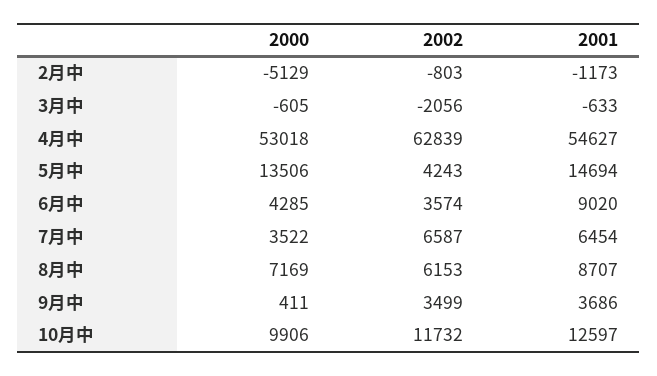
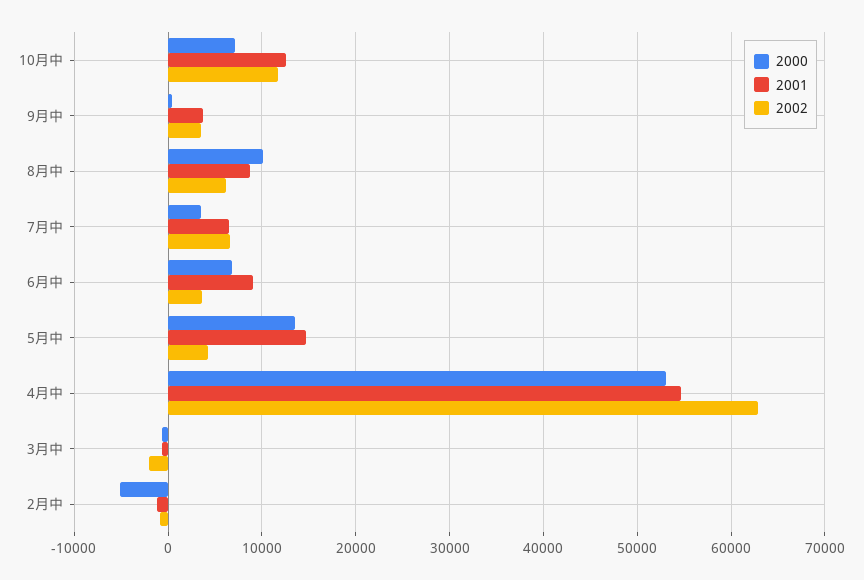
2000, 6月中: 4285 -> 7000
2000, 8月中: 7169 -> 10000
2000, 10月中: 9906 -> 7000

